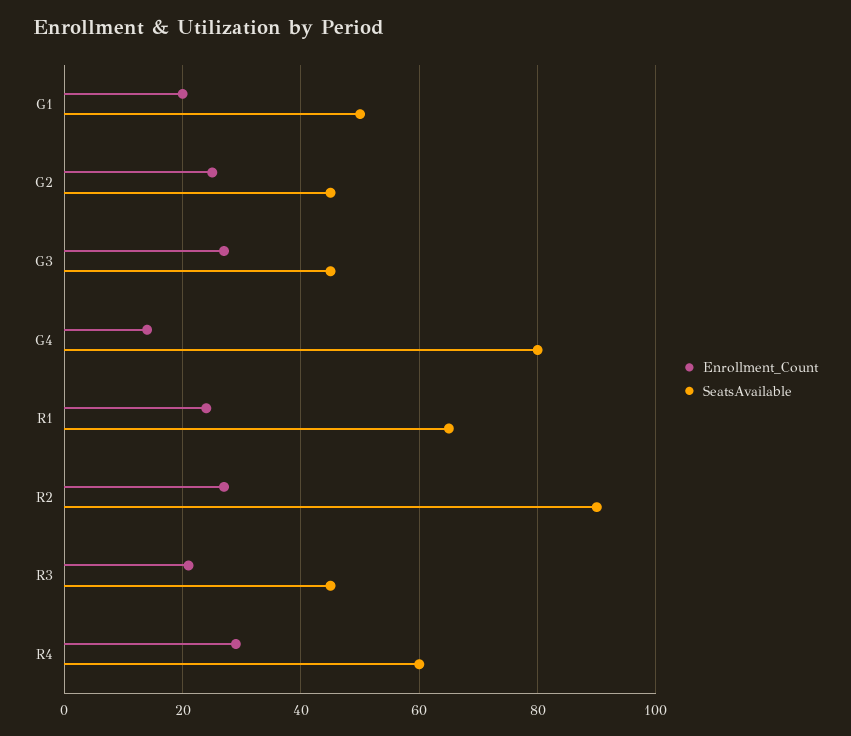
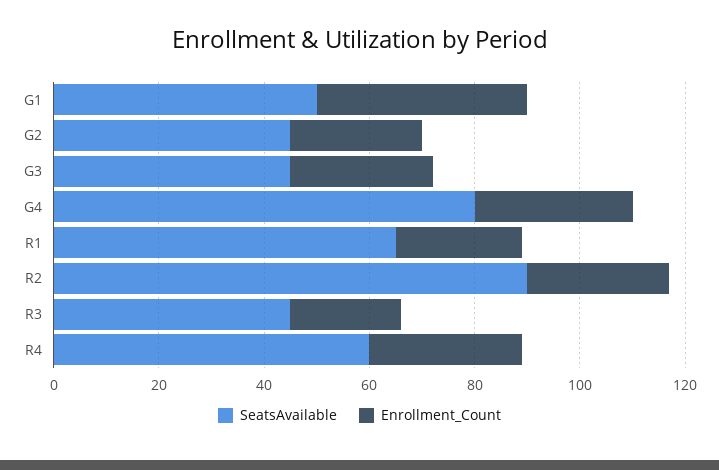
Enrollment_Count, G1: 20 -> 40
Enrollment_Count, G4: 15 -> 30

